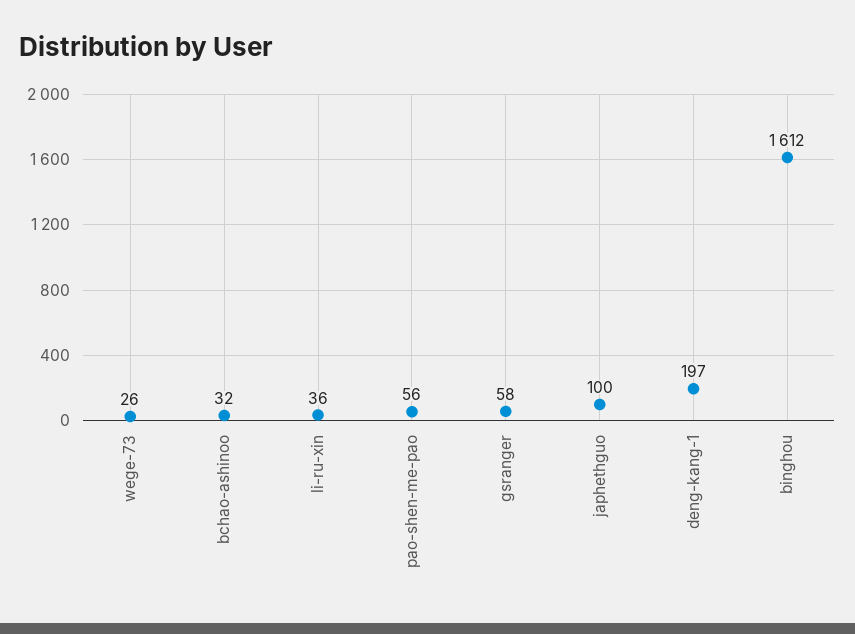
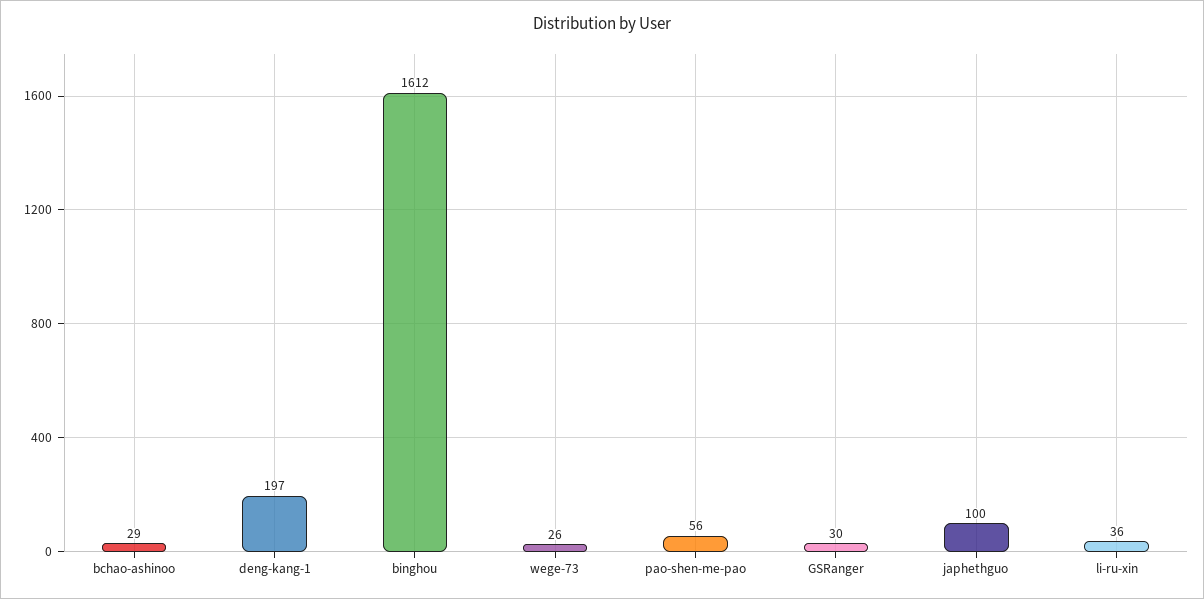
bchao-ashinoo: 32 -> 29
gsranger: 58 -> 30

